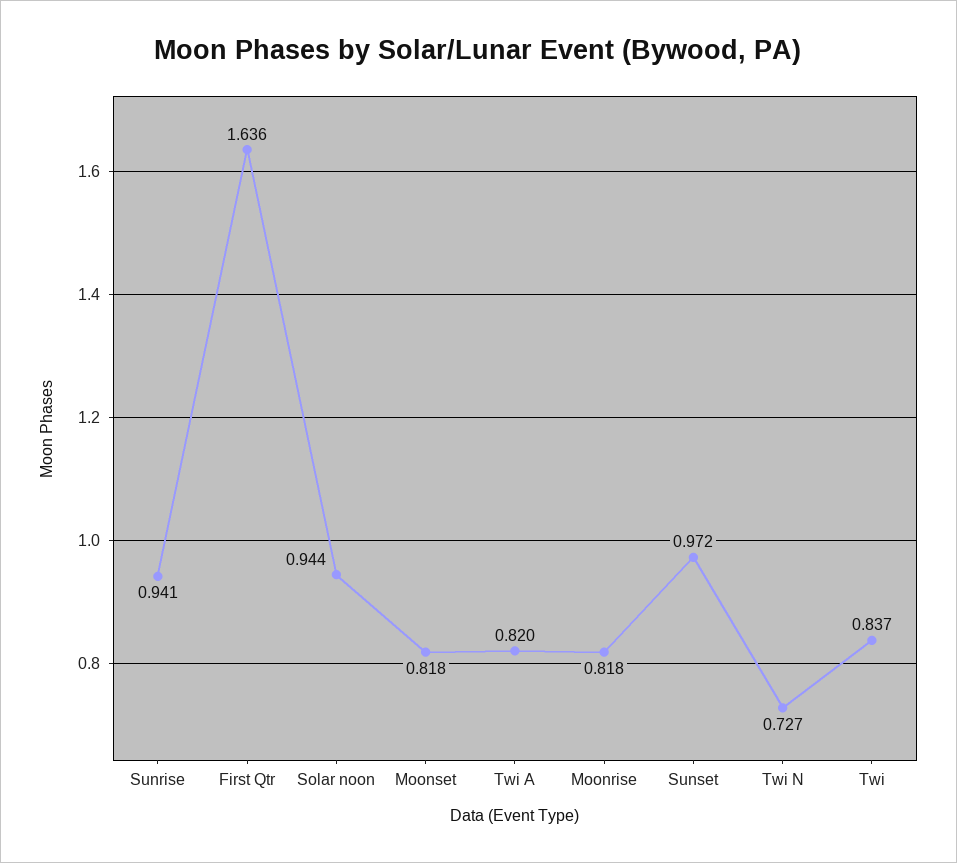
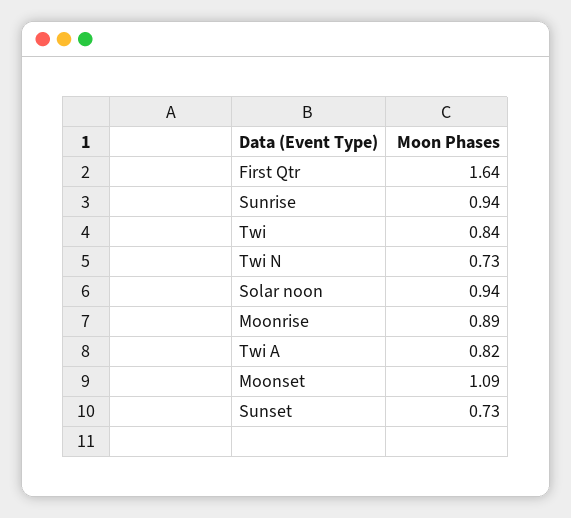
Moonset: 0.818 -> 1.09
Moonrise: 0.818 -> 0.89
Sunset: 0.972 -> 0.73

